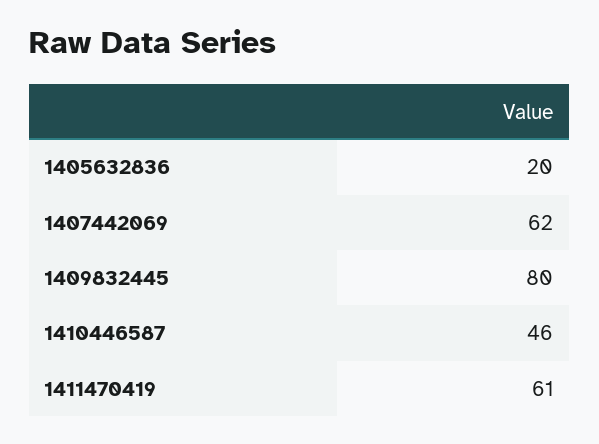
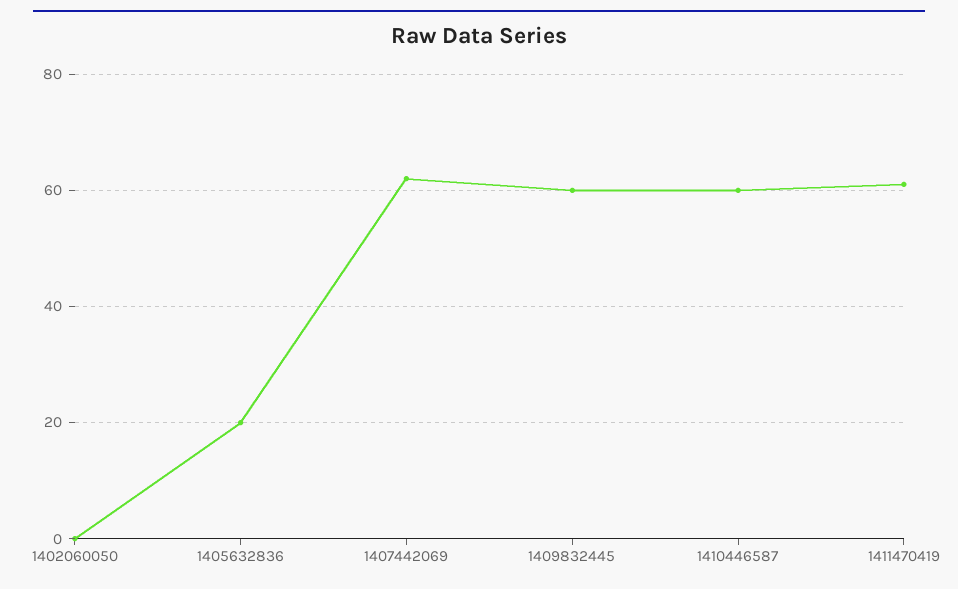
1409832445: 80 -> 60
1410446587: 46 -> 60
1402060050: none -> 0

